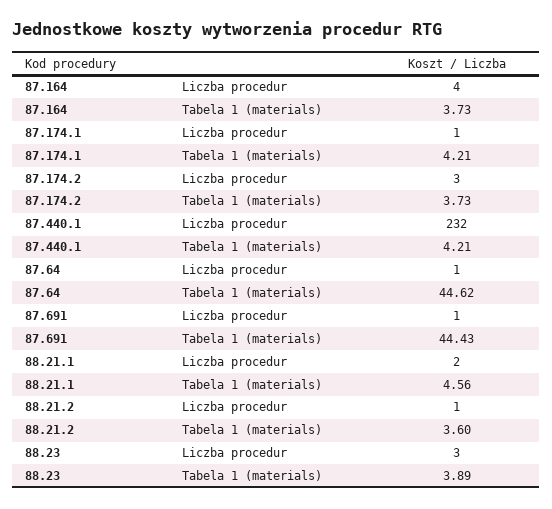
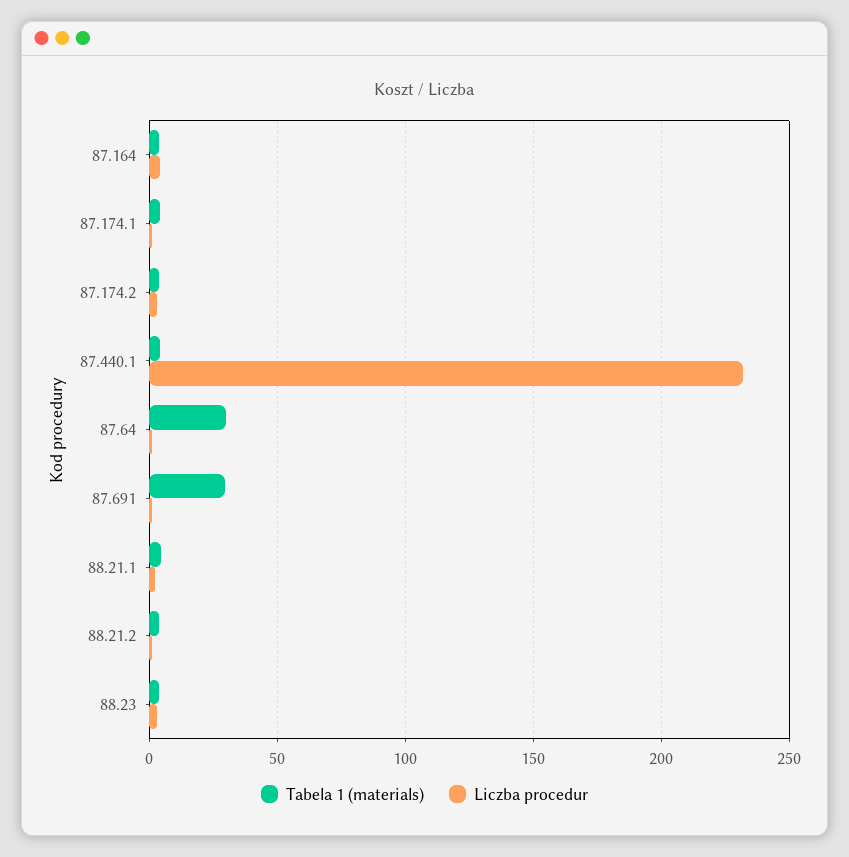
Tabela 1 (materials), 87.64: 44.62 -> 30
Tabela 1 (materials), 87.691: 44.43 -> 30

